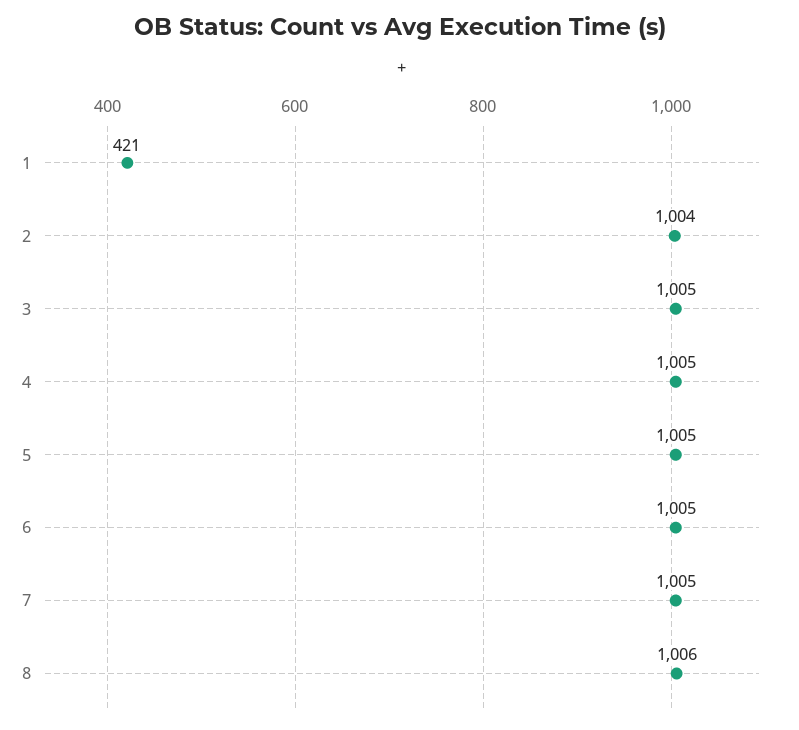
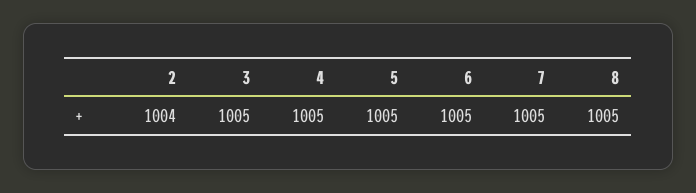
1: 421 -> none
8: 1006 -> 1005

